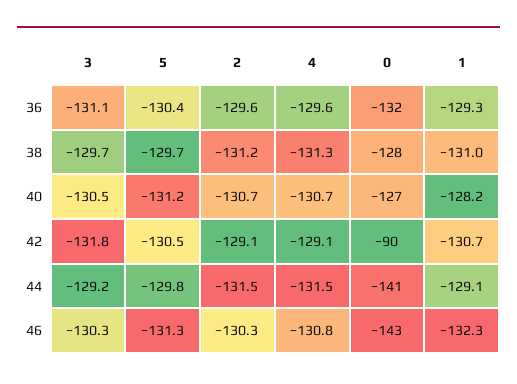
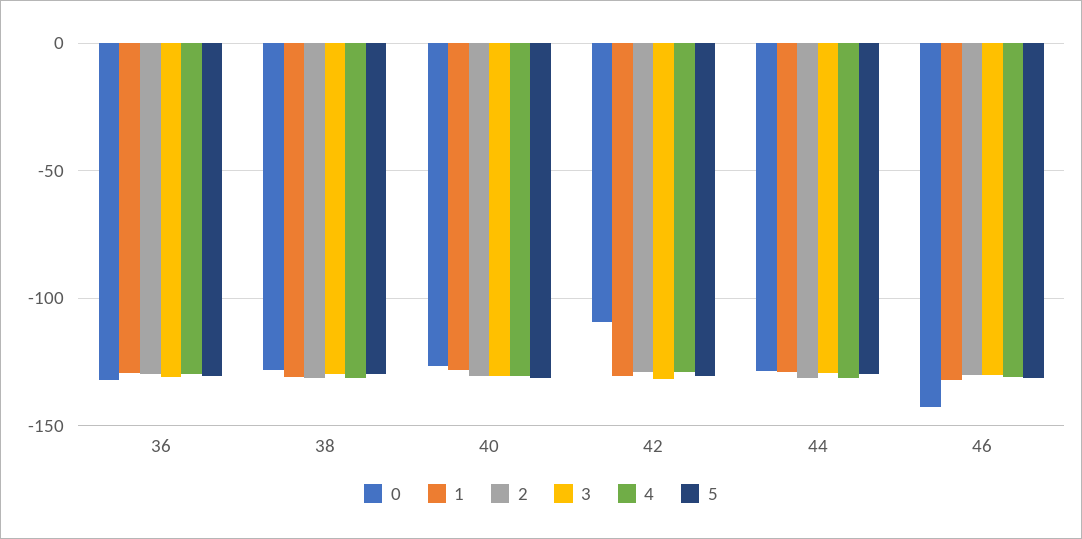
0, 42: -90 -> -110
0, 44: -141 -> -130

